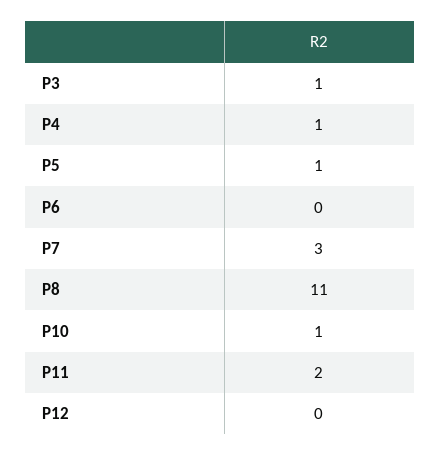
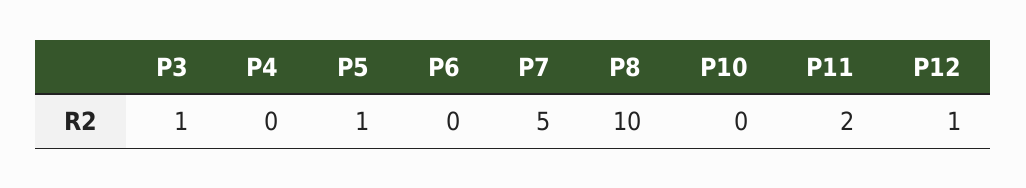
P4: 1 -> 0
P7: 3 -> 5
P8: 11 -> 10
P10: 1 -> 0
P12: 0 -> 1

